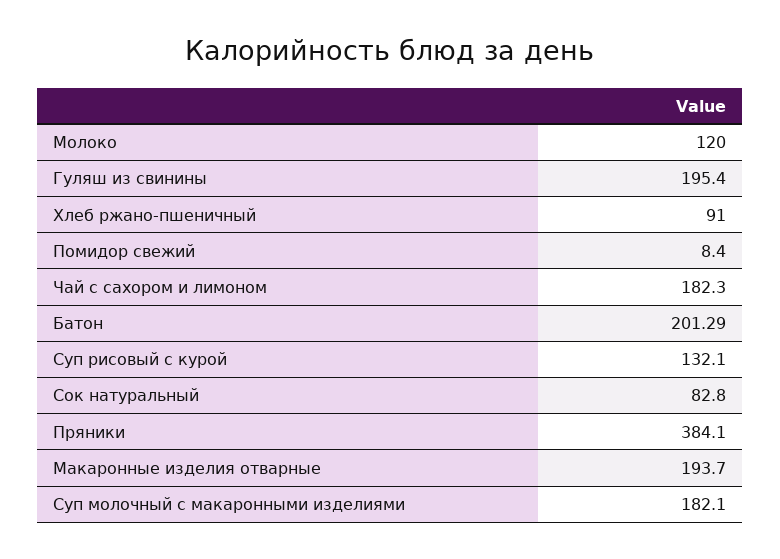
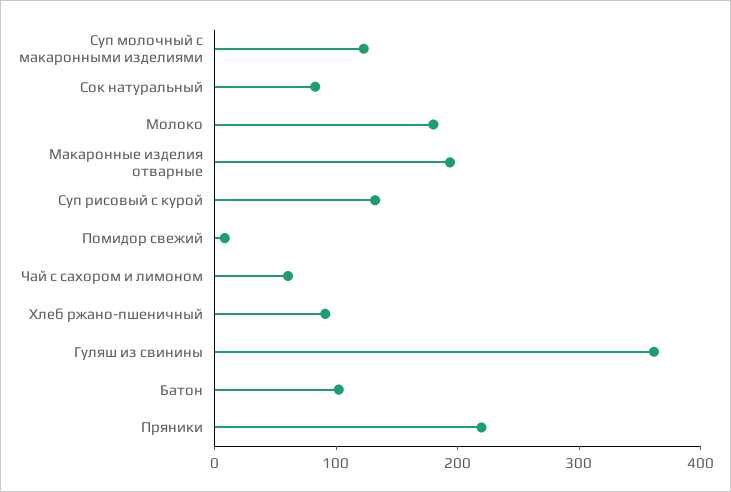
Молоко: 120 -> 180
Гуляш из свинины: 195.4 -> 360
Чай с сахором и лимоном: 182.3 -> 60
Батон: 201.29 -> 100
Пряники: 384.1 -> 220
Суп молочный с макаронными изделиями: 182.1 -> 120

